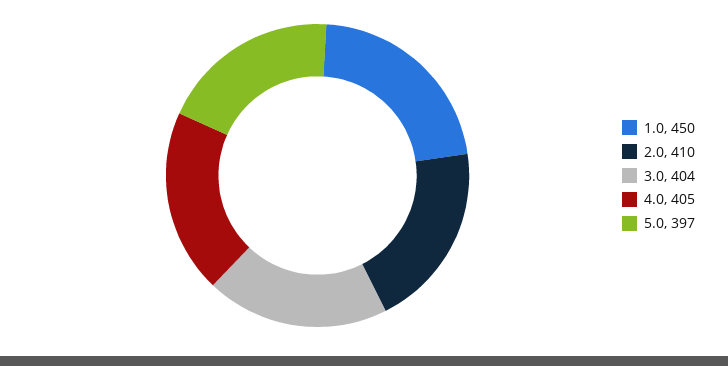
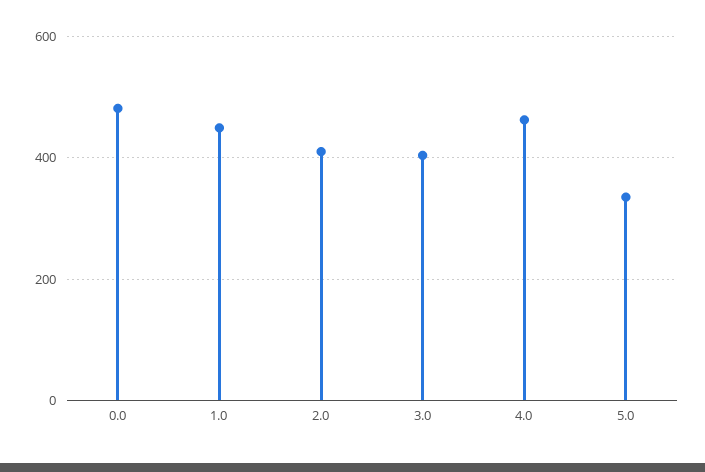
4.0: 405 -> 460
5.0: 397 -> 340
0.0: none -> 480

